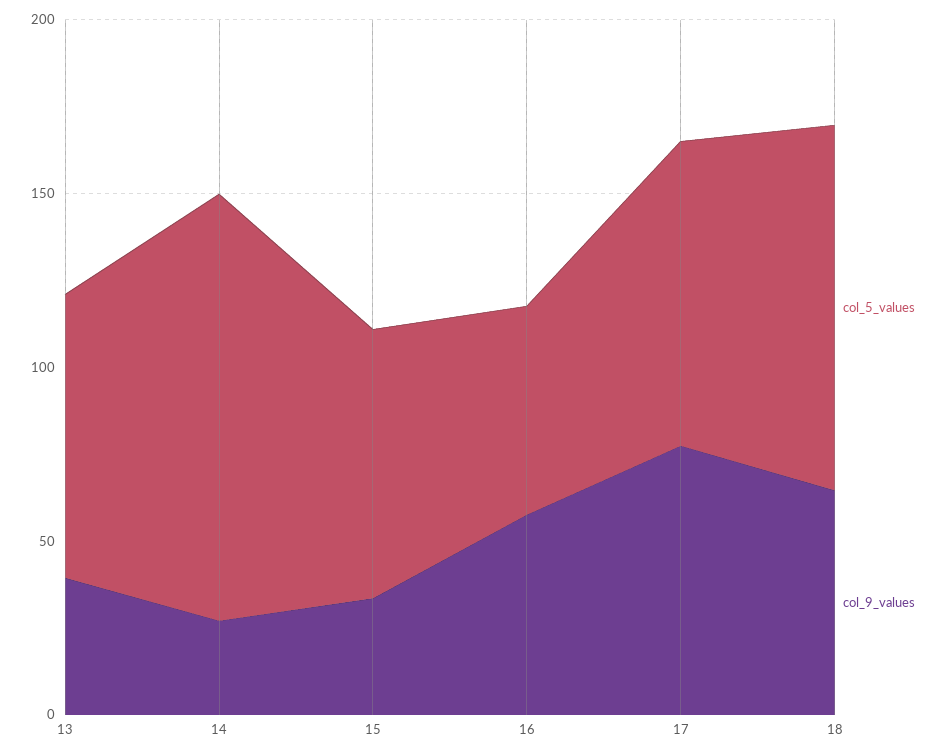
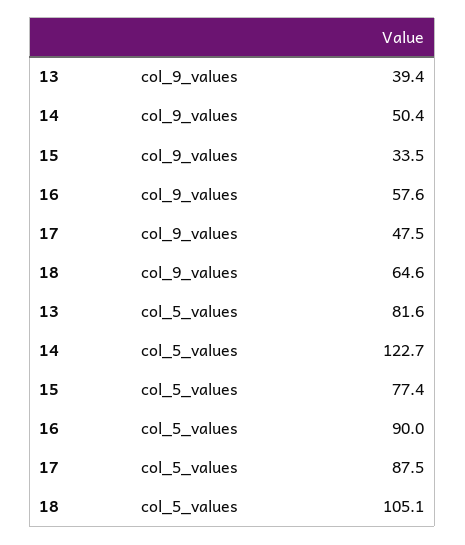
col_9_values, 14: 30 -> 50.4
col_5_values, 16: 60 -> 90
col_9_values, 17: 80 -> 47.5

